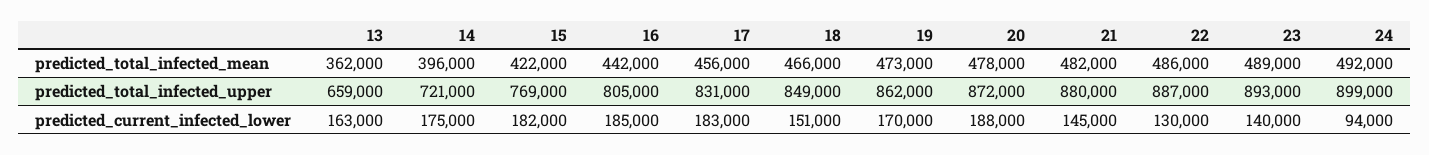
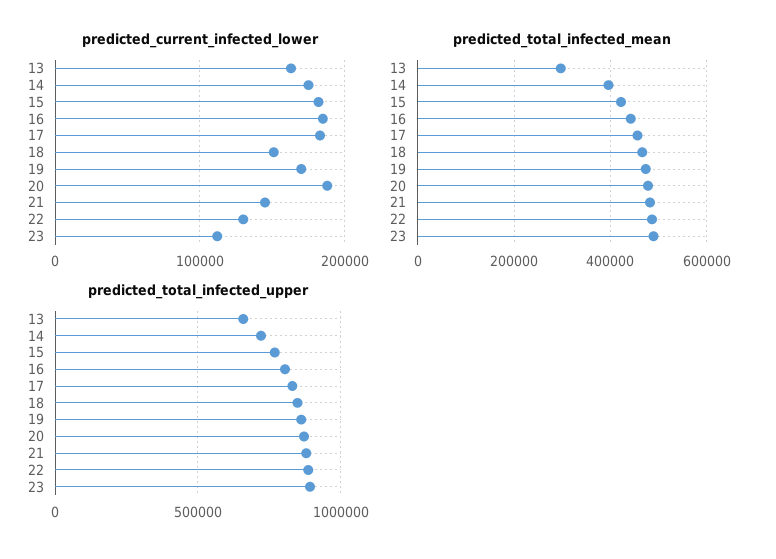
predicted_total_infected_mean, 13: 362000 -> 300000
predicted_total_infected_mean, 24: 492000 -> none
predicted_total_infected_upper, 24: 899000 -> none
predicted_current_infected_lower, 23: 140000 -> 110000
predicted_current_infected_lower, 24: 94000 -> none

